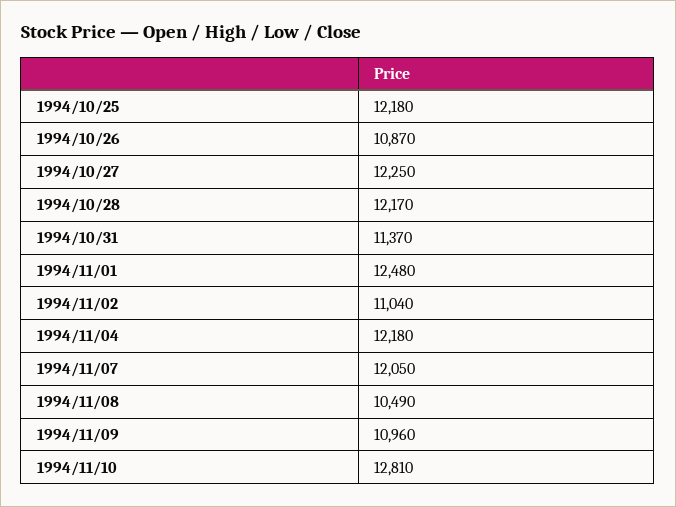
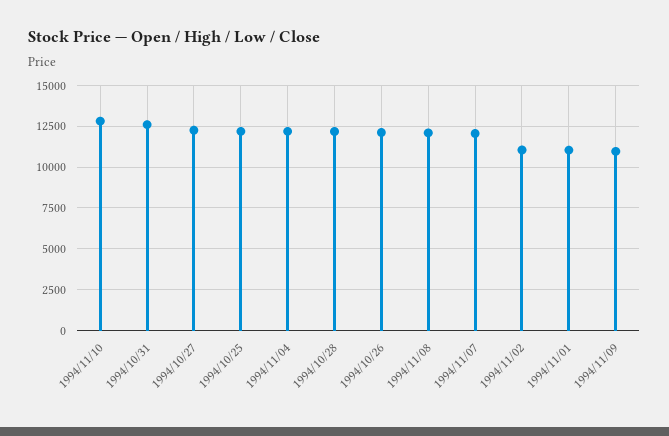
1994/10/26: 10870 -> 12000
1994/10/31: 11370 -> 12500
1994/11/01: 12480 -> 11000
1994/11/08: 10490 -> 12000

